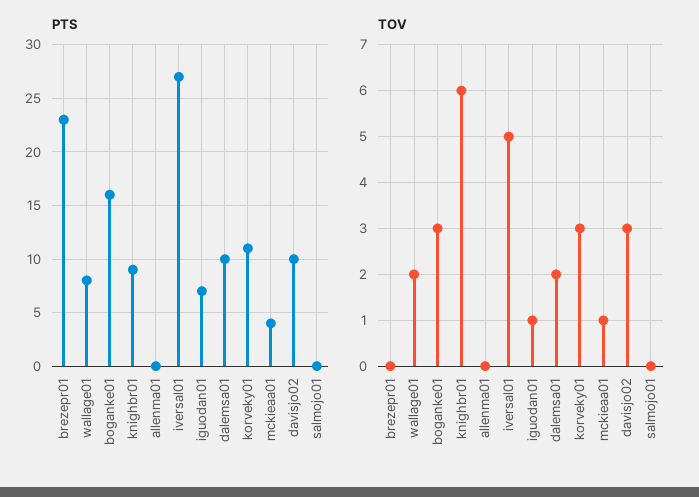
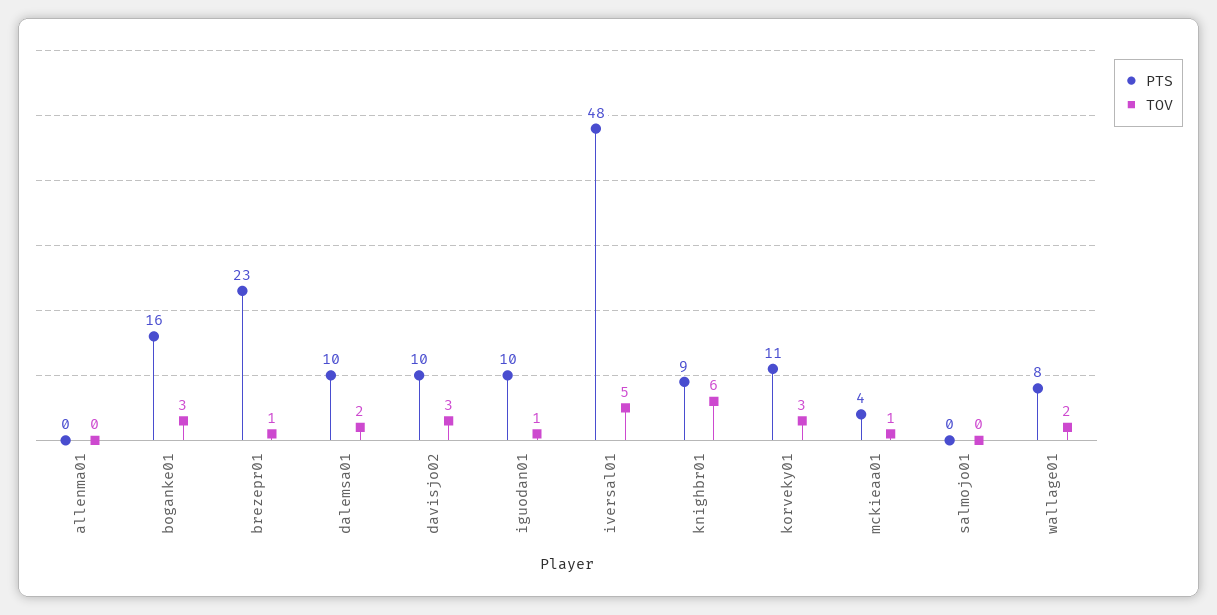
PTS, iversal01: 27 -> 48
PTS, iguodan01: 7 -> 10
TOV, brezepr01: 0 -> 1

